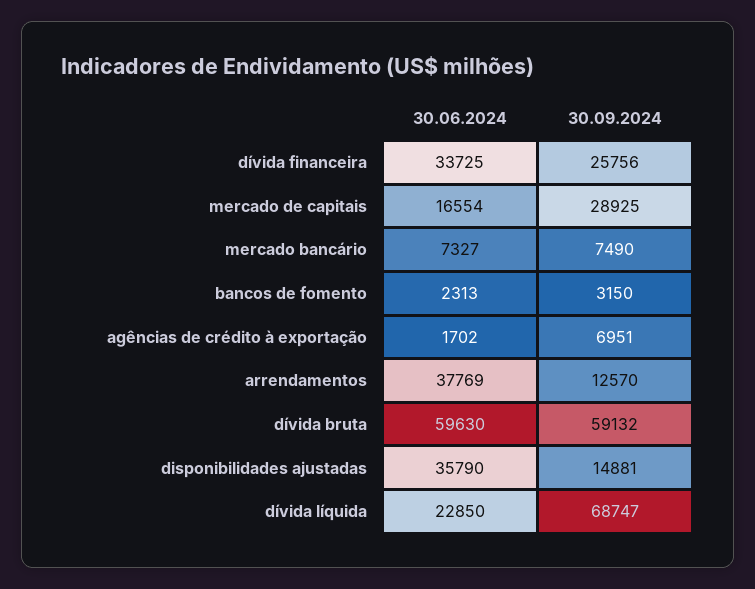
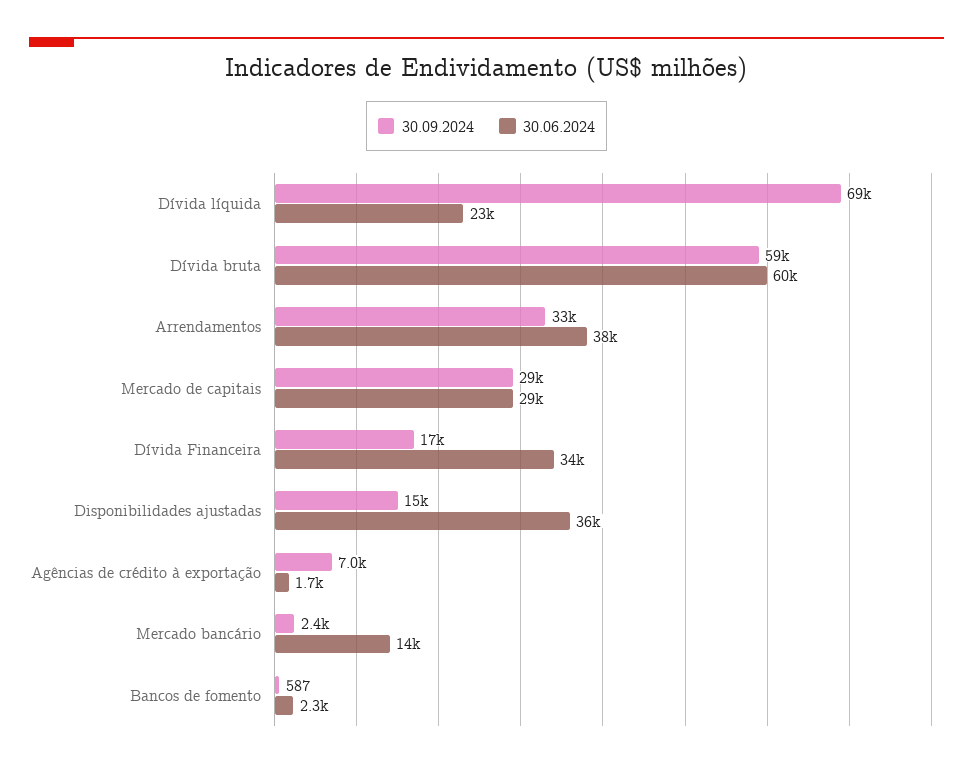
30.09.2024, dívida financeira: 25756 -> 17000
30.06.2024, mercado de capitais: 16554 -> 29000
30.06.2024, mercado bancário: 7327 -> 14000
30.09.2024, mercado bancário: 7490 -> 2400
30.09.2024, bancos de fomento: 3150 -> 587
30.09.2024, arrendamentos: 12570 -> 33000

